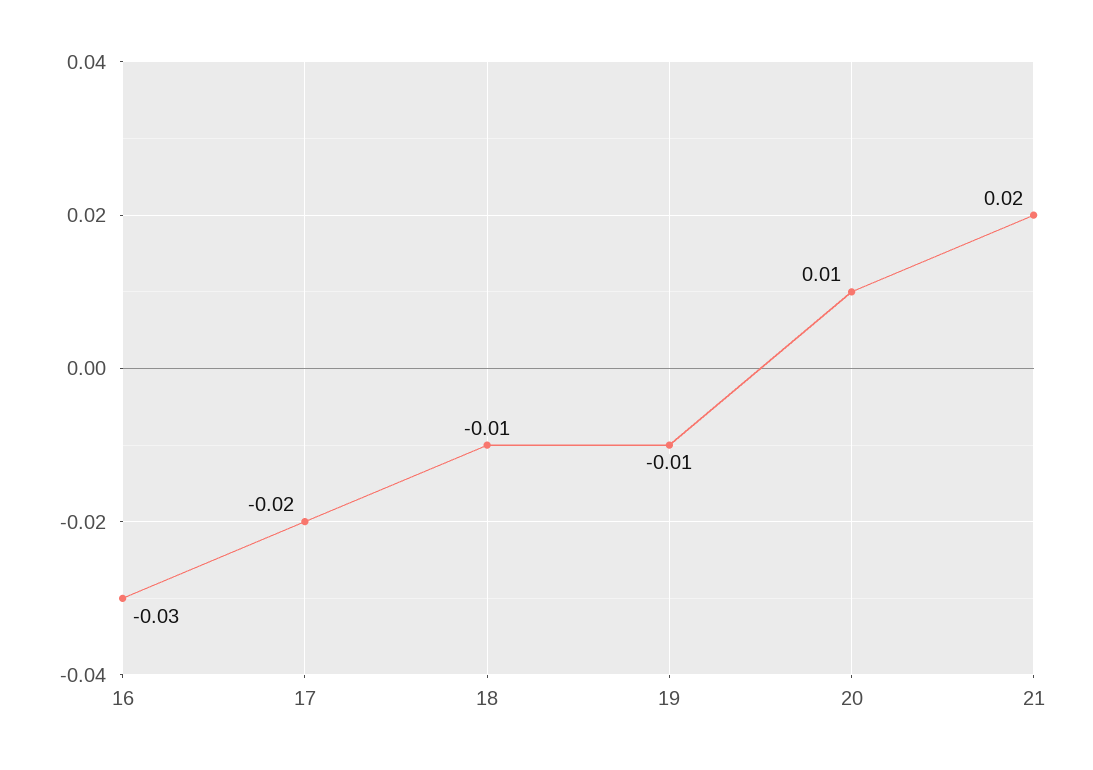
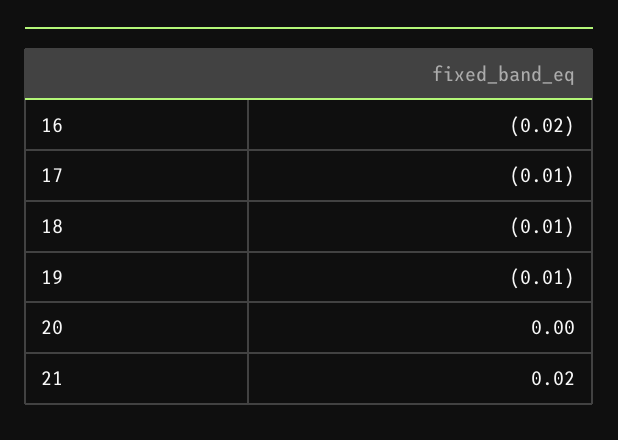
16: -0.03 -> -0.02
17: -0.02 -> -0.01
20: 0.01 -> 0

